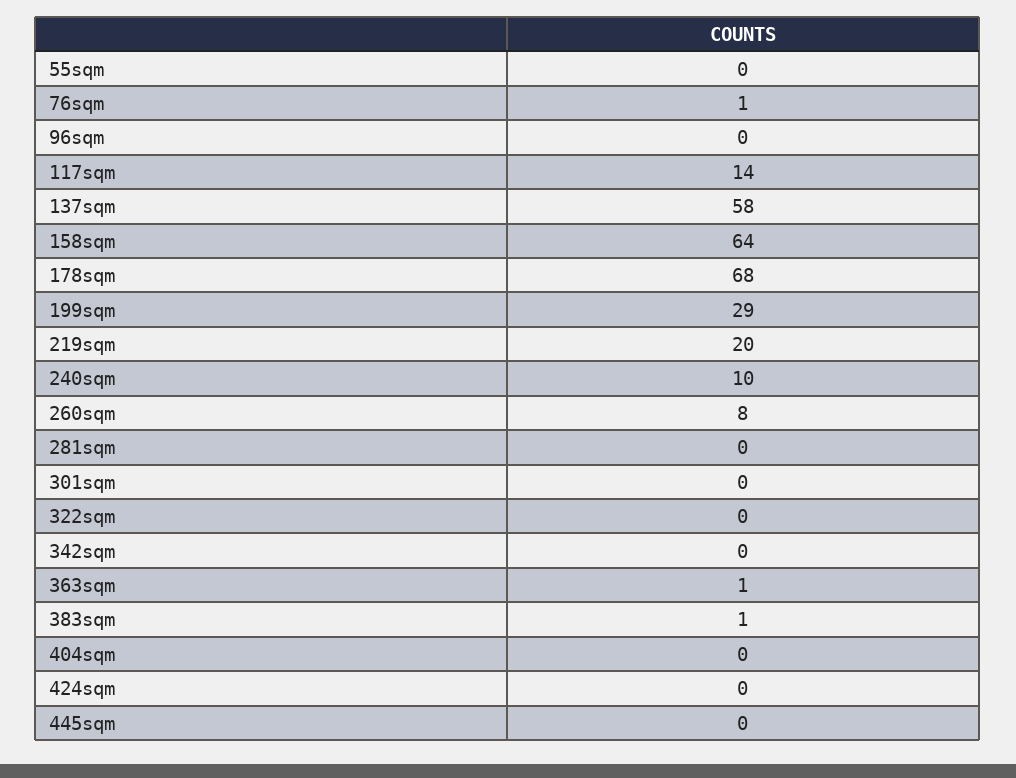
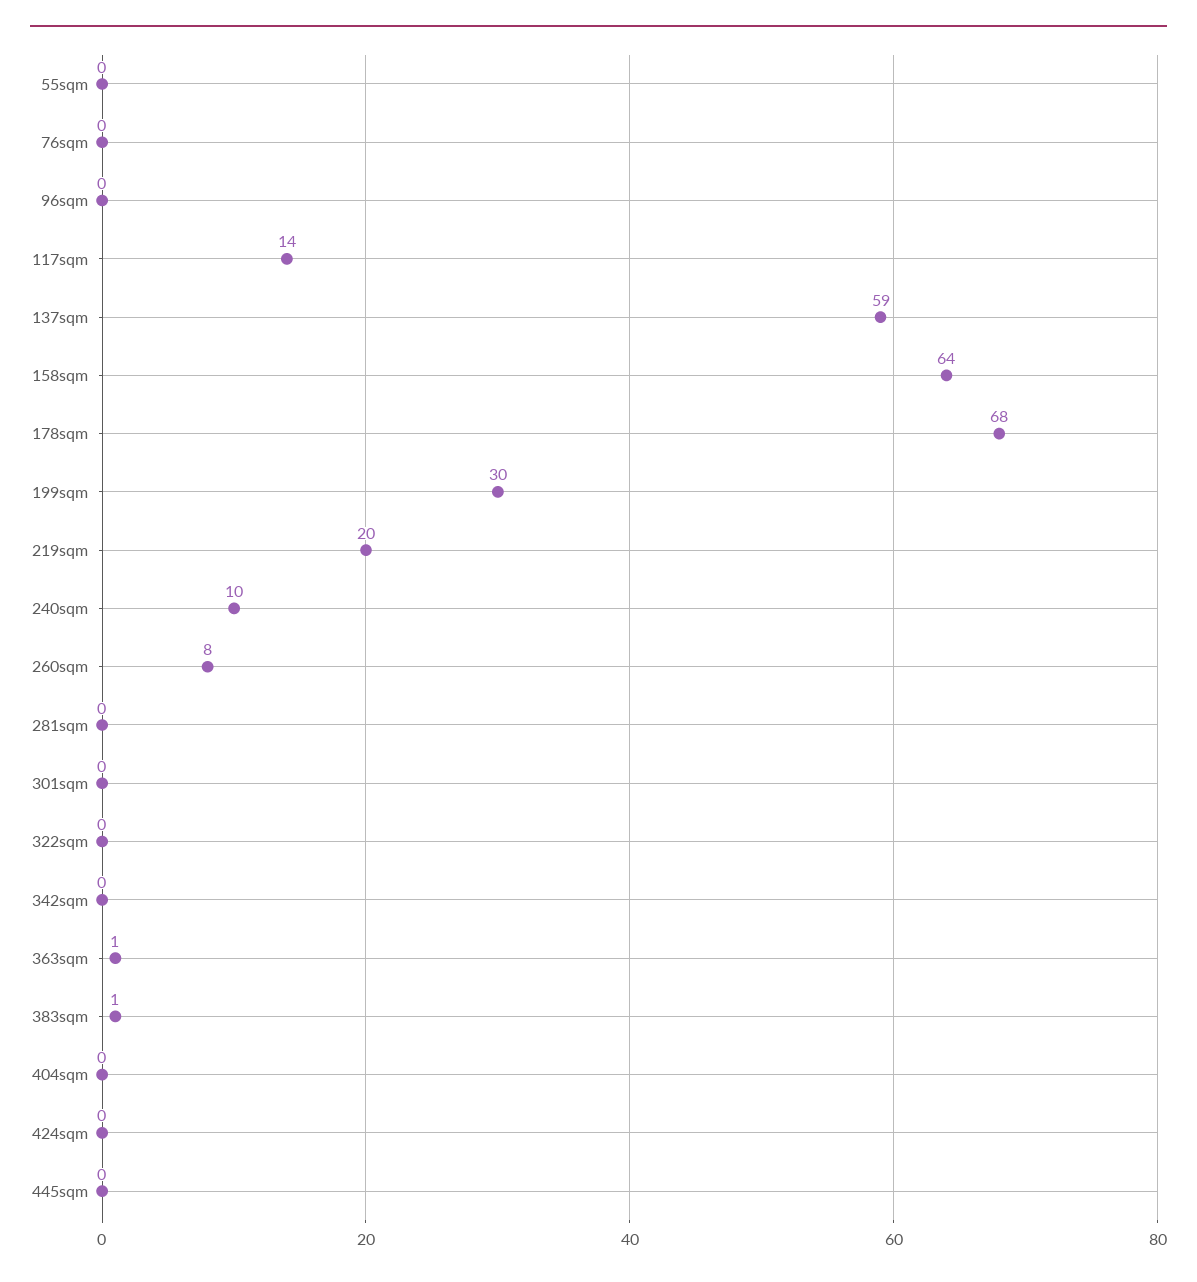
76sqm: 1 -> 0
137sqm: 58 -> 59
199sqm: 29 -> 30

